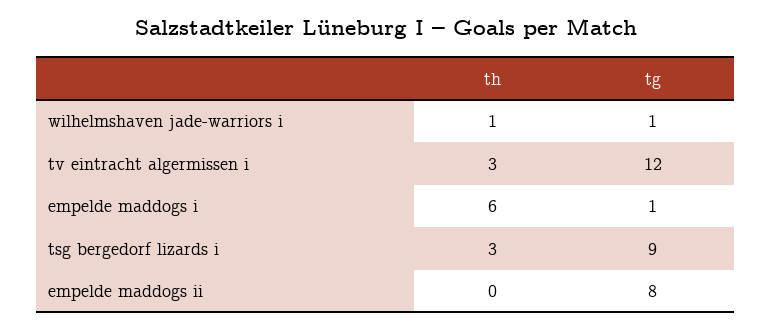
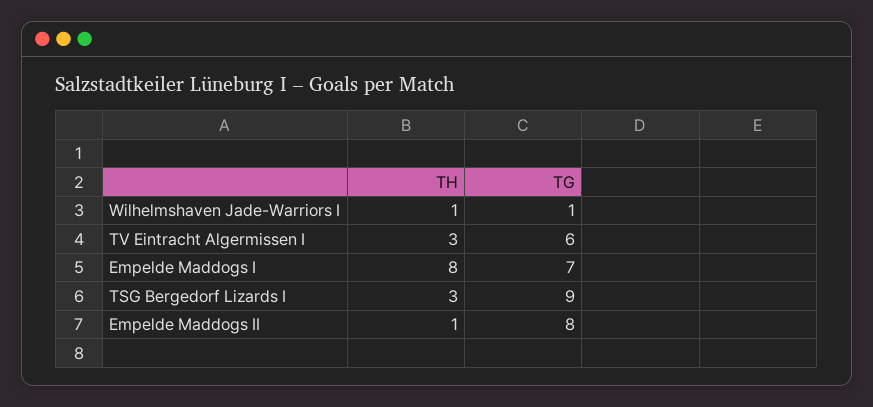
tg, tv eintracht algermissen i: 12 -> 6
th, empelde maddogs i: 6 -> 8
tg, empelde maddogs i: 1 -> 7
th, empelde maddogs ii: 0 -> 1

